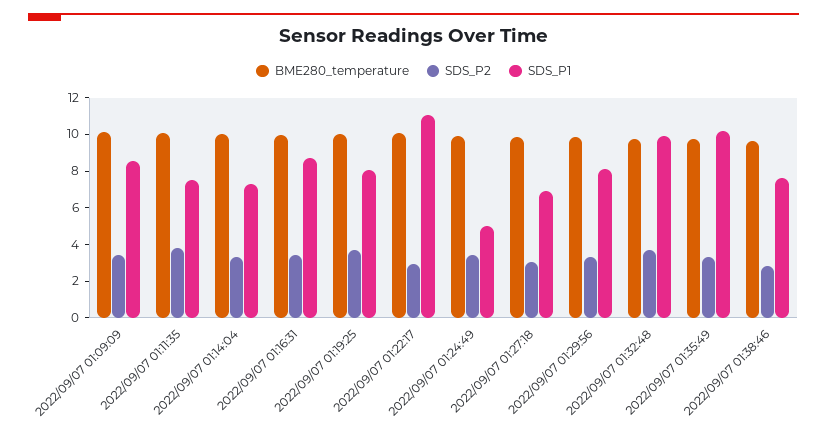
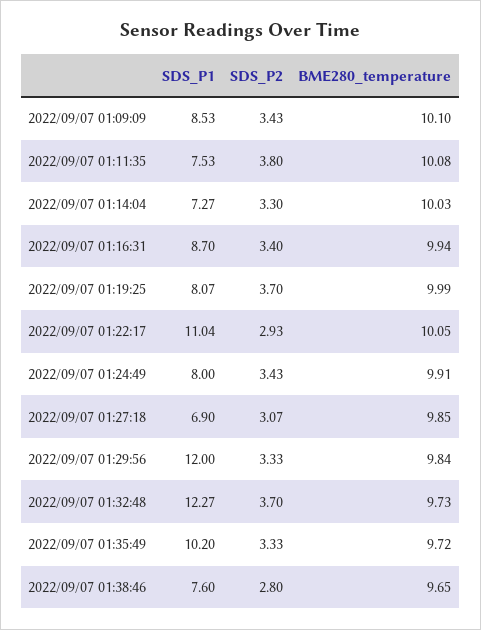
SDS_P1, 2022/09/07 01:24:49: 5 -> 8
SDS_P1, 2022/09/07 01:29:56: 8 -> 12
SDS_P1, 2022/09/07 01:32:48: 10 -> 12.27

